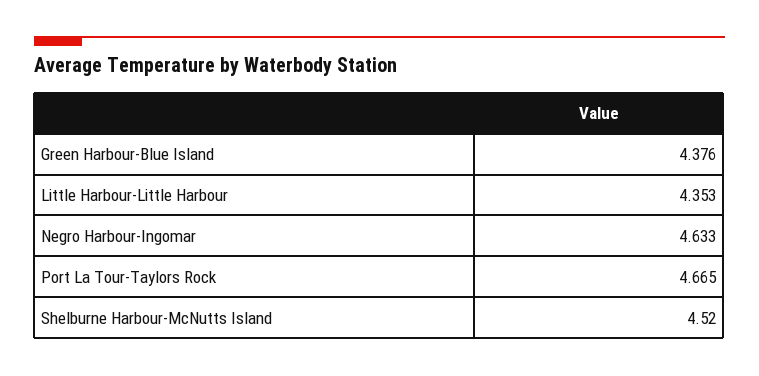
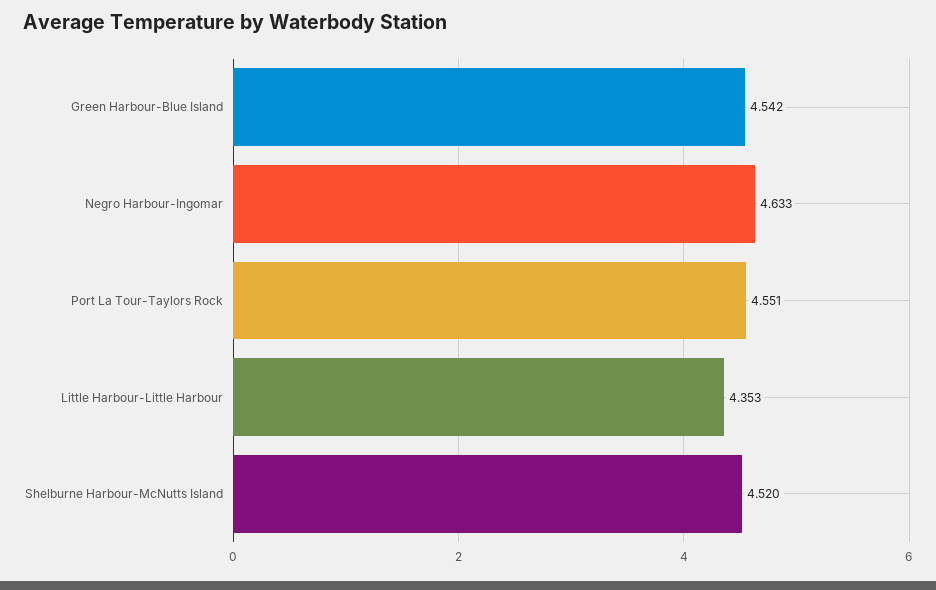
Green Harbour-Blue Island: 4.376 -> 4.542
Port La Tour-Taylors Rock: 4.665 -> 4.551

